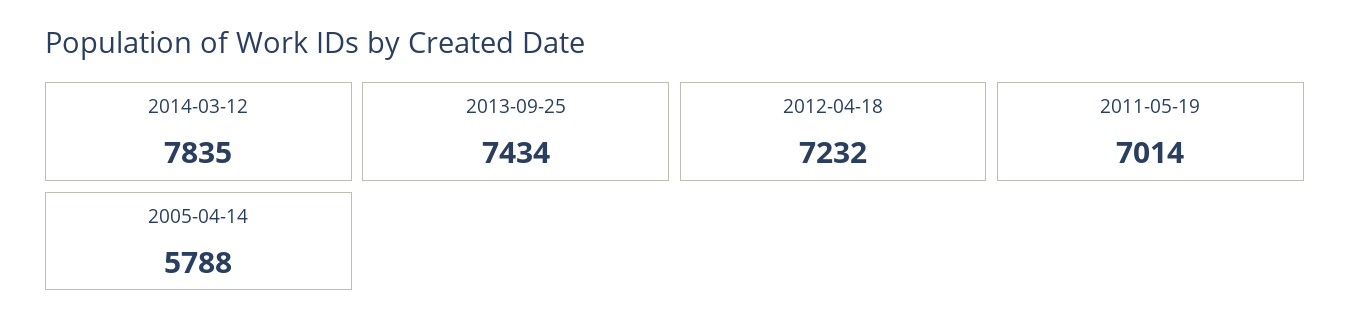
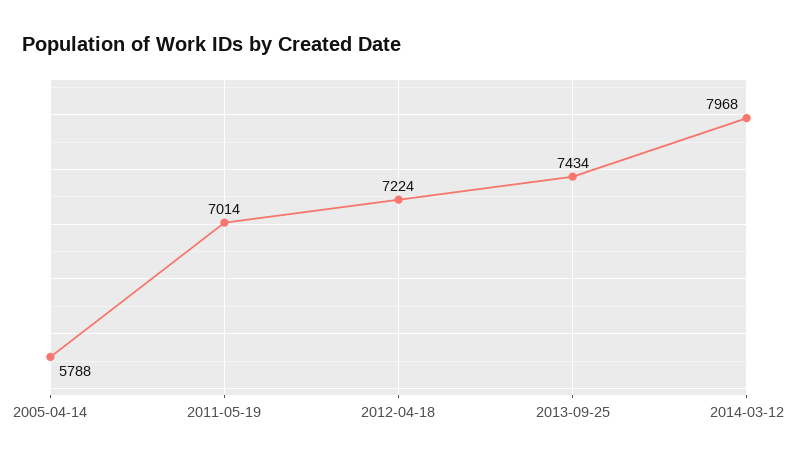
2014-03-12: 7835 -> 7968
2012-04-18: 7232 -> 7224

